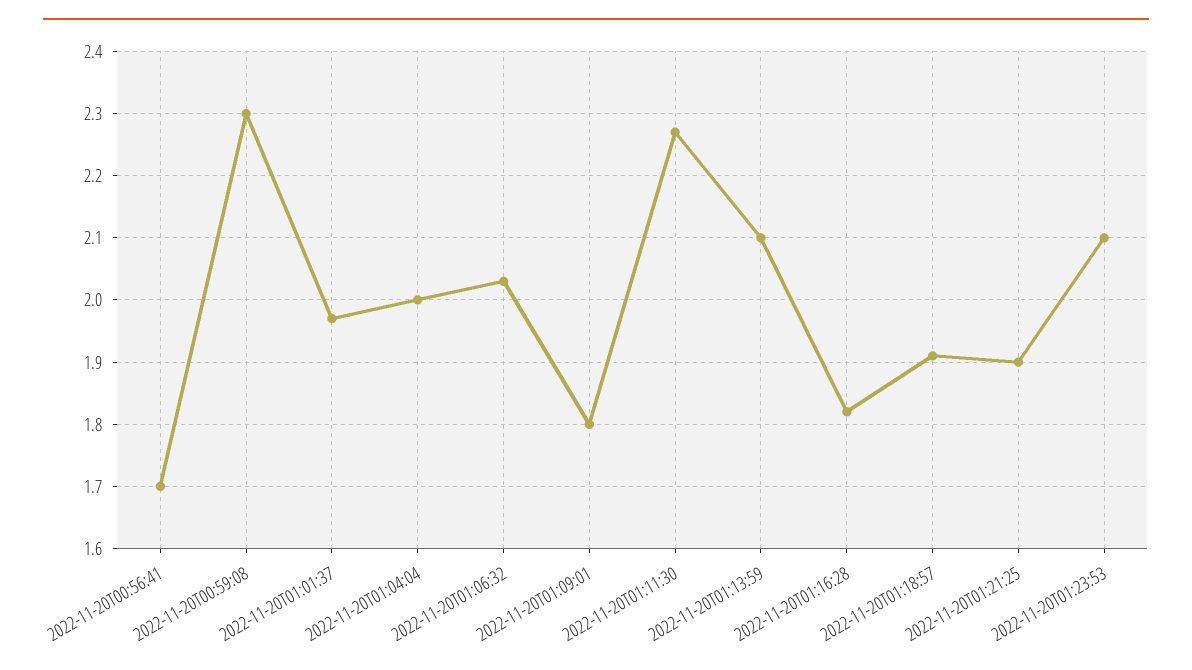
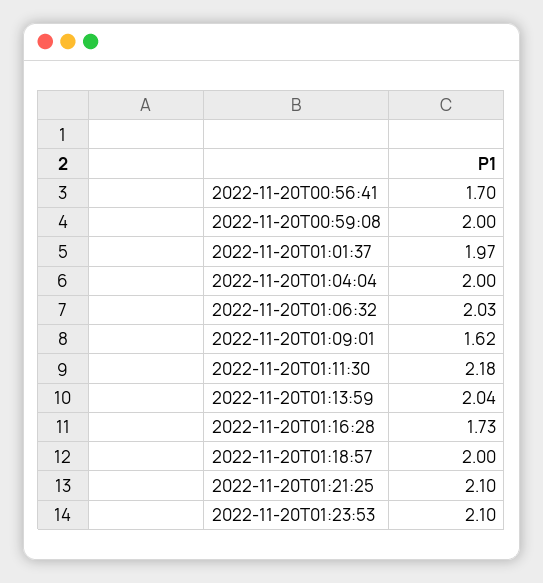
2022-11-20T00:59:08: 2.3 -> 2
2022-11-20T01:09:01: 1.8 -> 1.62
2022-11-20T01:11:30: 2.27 -> 2.18
2022-11-20T01:13:59: 2.1 -> 2.04
2022-11-20T01:16:28: 1.82 -> 1.73
2022-11-20T01:18:57: 1.91 -> 2
2022-11-20T01:21:25: 1.9 -> 2.1

